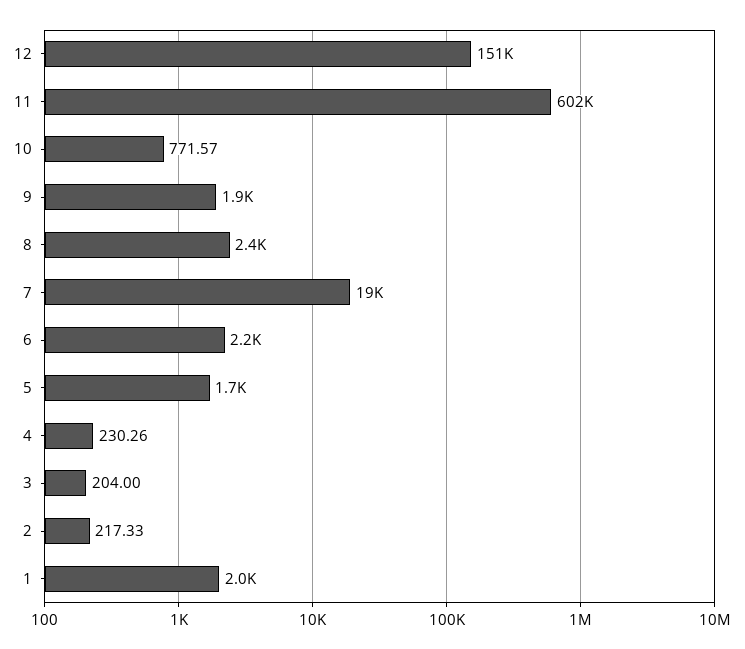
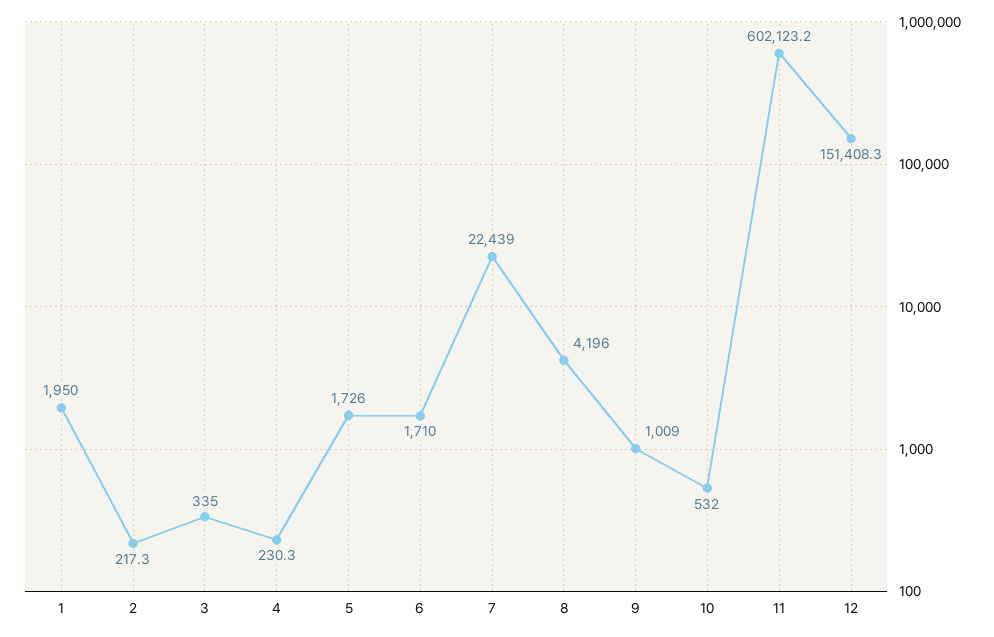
10: 771.57 -> 532
9: 1900 -> 1009
8: 2400 -> 4196
7: 19000 -> 22439
6: 2200 -> 1710
3: 204 -> 335

